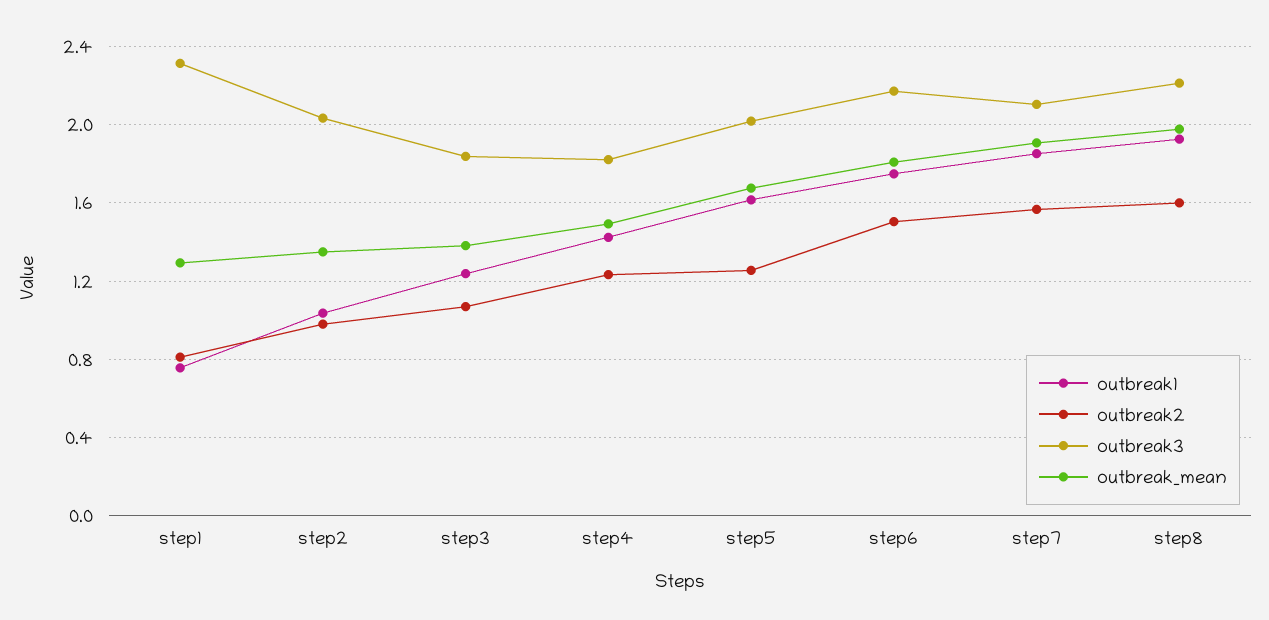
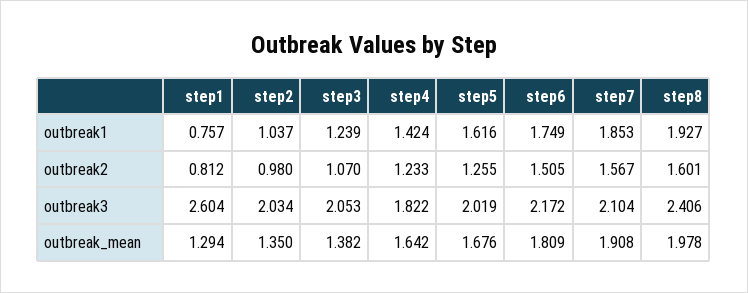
outbreak3, step1: 2.3 -> 2.604
outbreak3, step3: 1.85 -> 2.053
outbreak_mean, step4: 1.5 -> 1.642
outbreak3, step8: 2.2 -> 2.406

